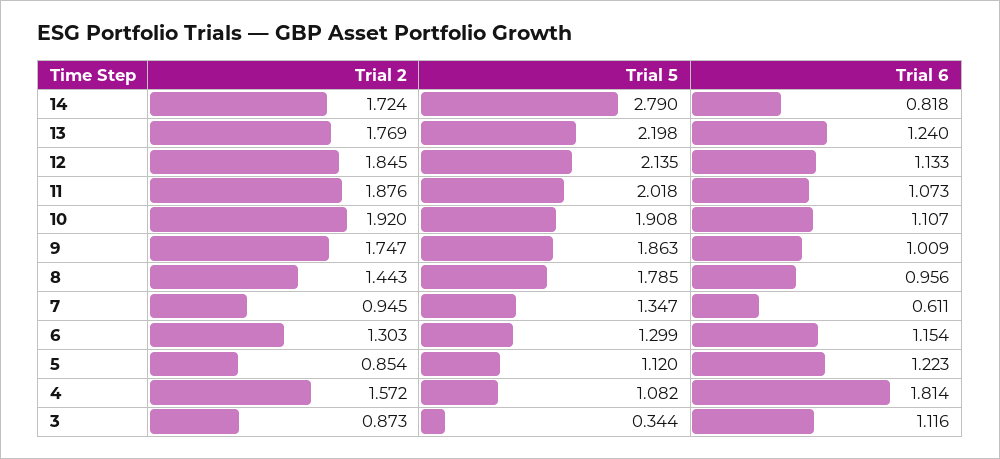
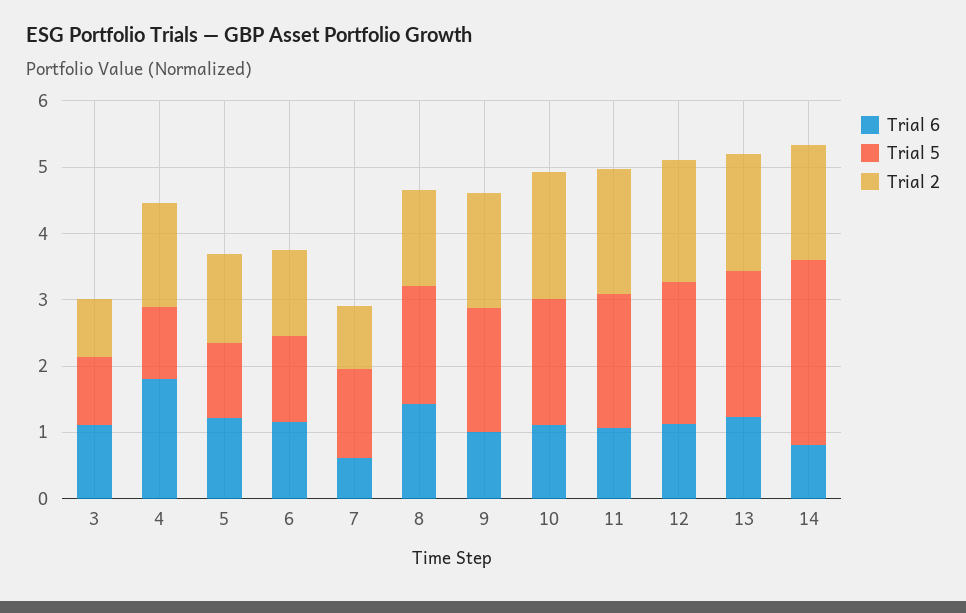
Trial 6, 8: 0.956 -> 1.4
Trial 2, 5: 0.854 -> 1.4
Trial 5, 3: 0.344 -> 1

